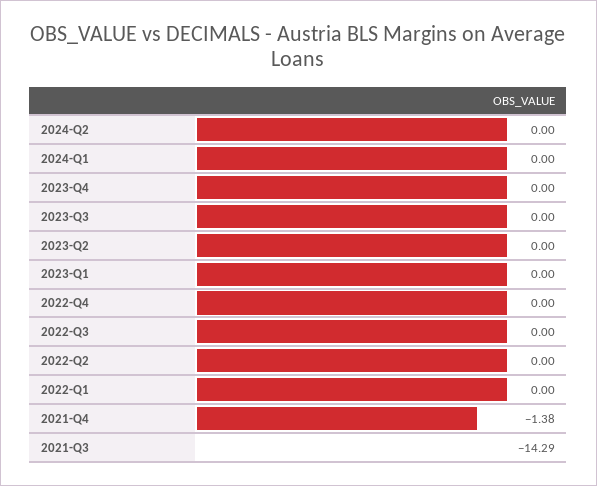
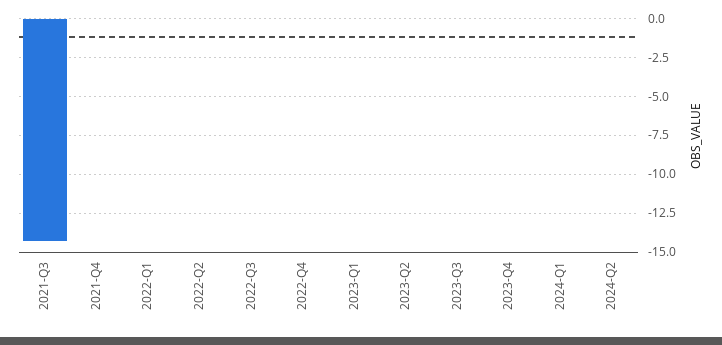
2021-Q4: -1.38 -> 0

